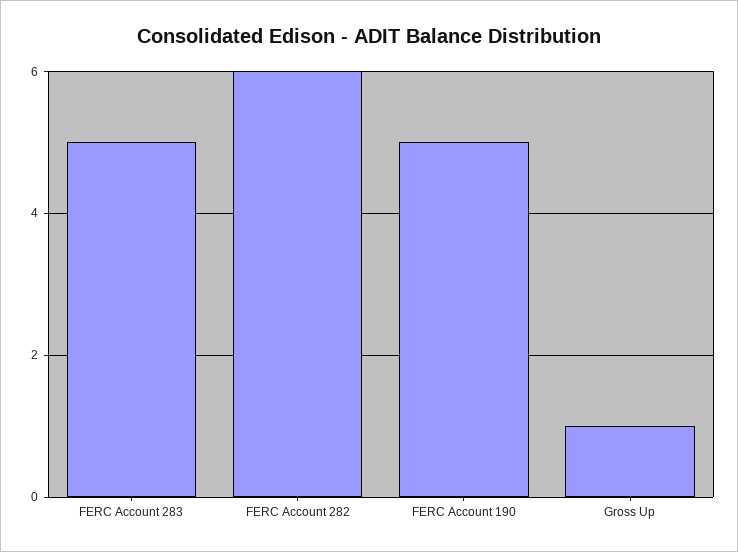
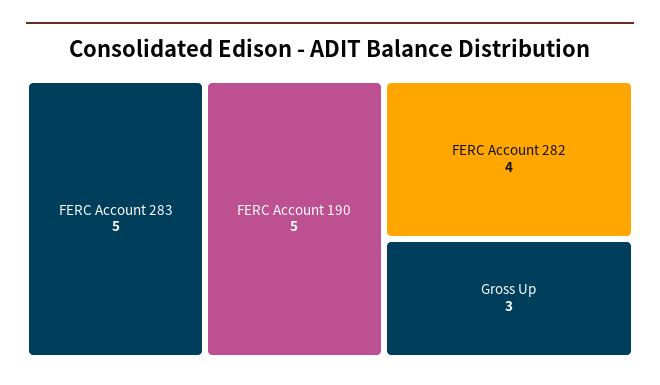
FERC Account 282: 6 -> 4
Gross Up: 1 -> 3

